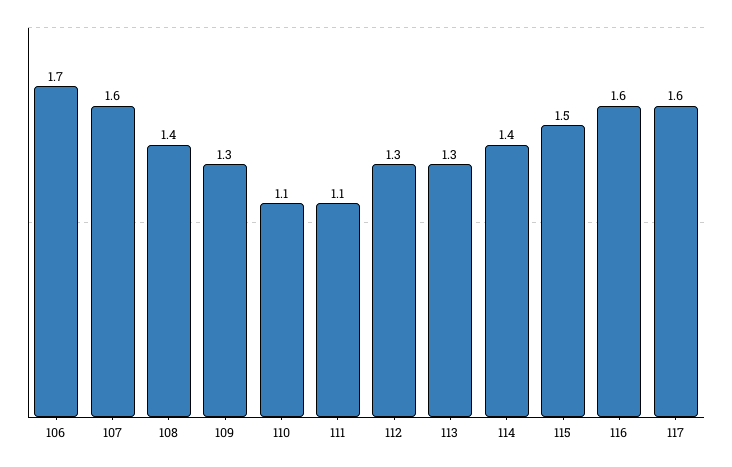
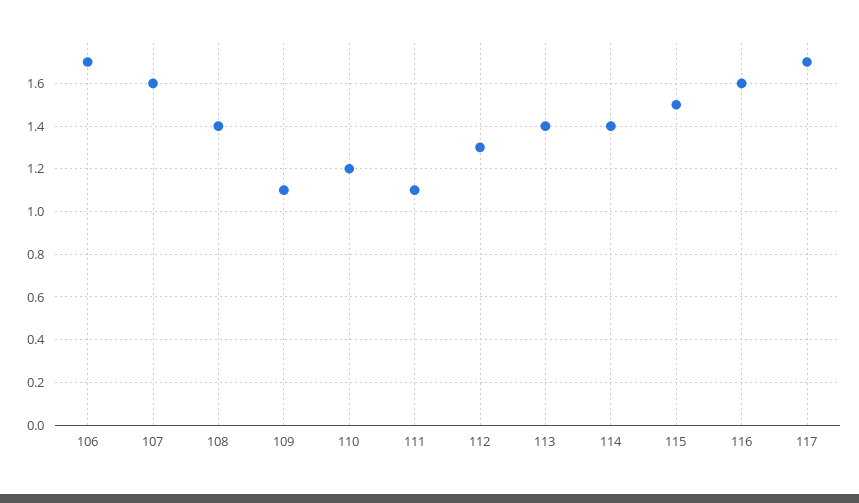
109: 1.3 -> 1.1
110: 1.1 -> 1.2
113: 1.3 -> 1.4
117: 1.6 -> 1.7

